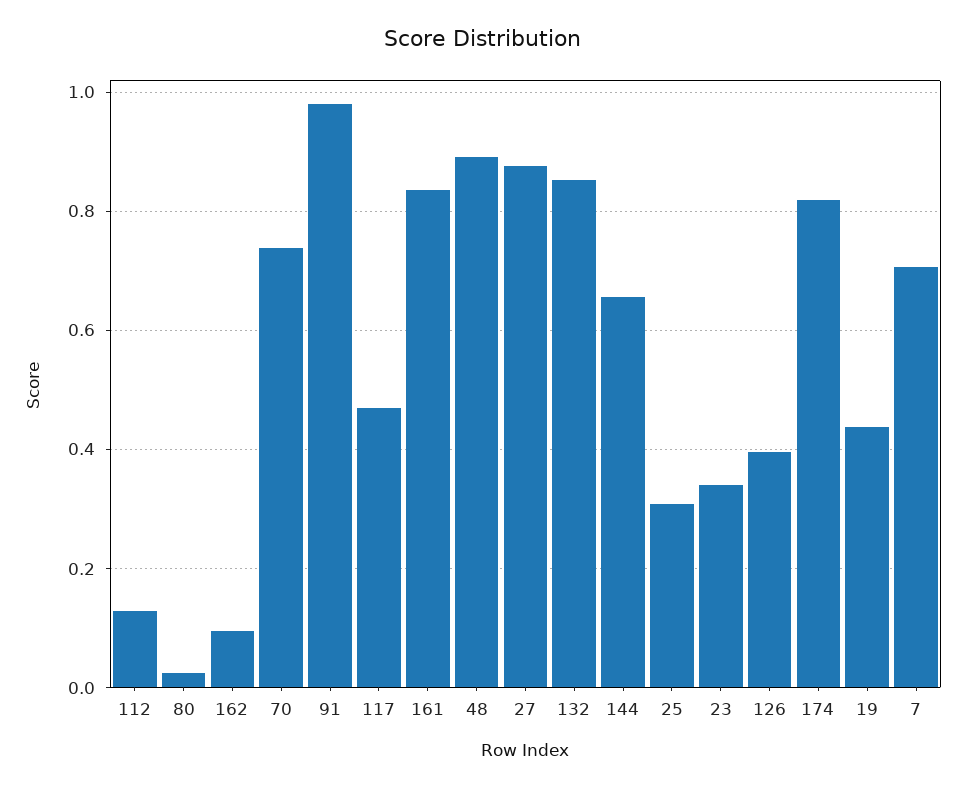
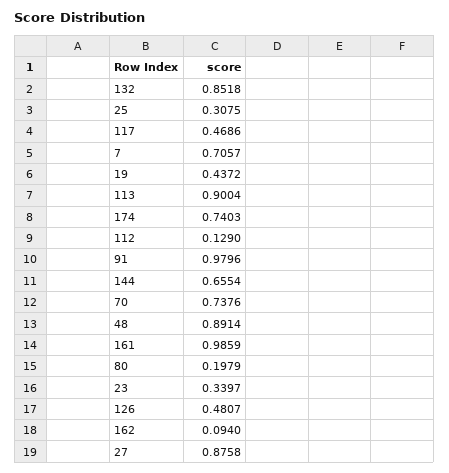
80: 0.02 -> 0.1979
161: 0.84 -> 0.9859
126: 0.4 -> 0.4807
174: 0.82 -> 0.7403
113: none -> 0.9004

